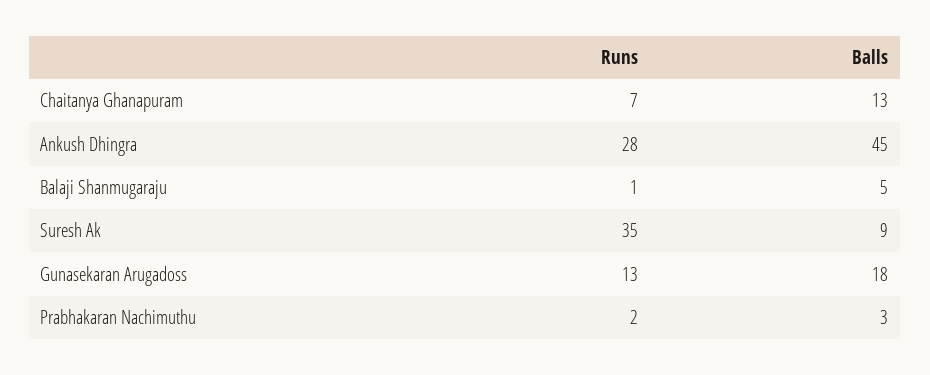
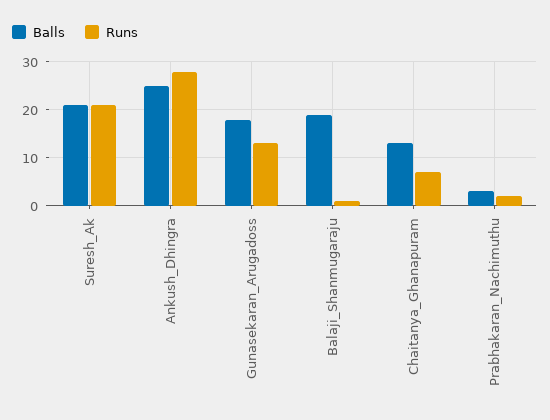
Balls, Ankush Dhingra: 45 -> 25
Balls, Balaji Shanmugaraju: 5 -> 20
Runs, Suresh Ak: 35 -> 20
Balls, Suresh Ak: 9 -> 20

